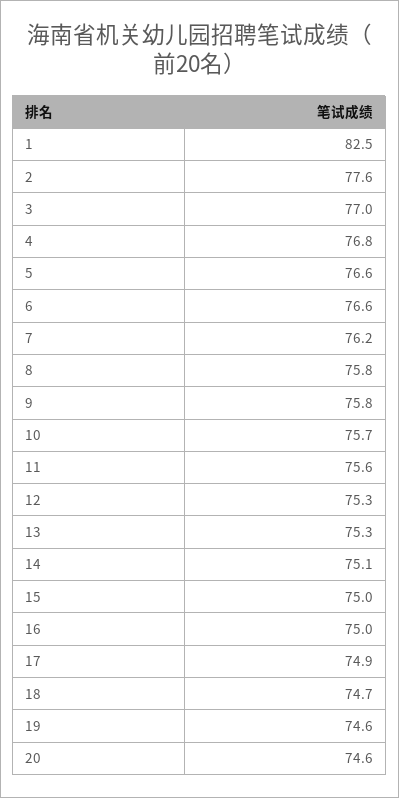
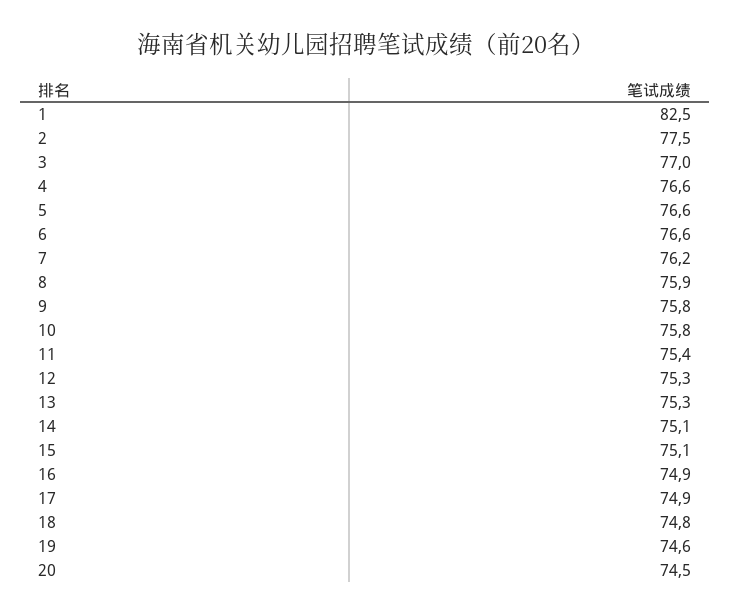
2: 77.6 -> 77.5
4: 76.8 -> 76.6
8: 75.8 -> 75.9
10: 75.7 -> 75.8
11: 75.6 -> 75.4
15: 75 -> 75.1
16: 75 -> 74.9
18: 74.7 -> 74.8
20: 74.6 -> 74.5

